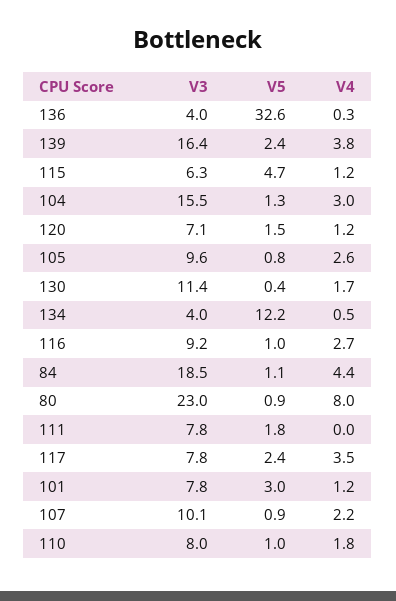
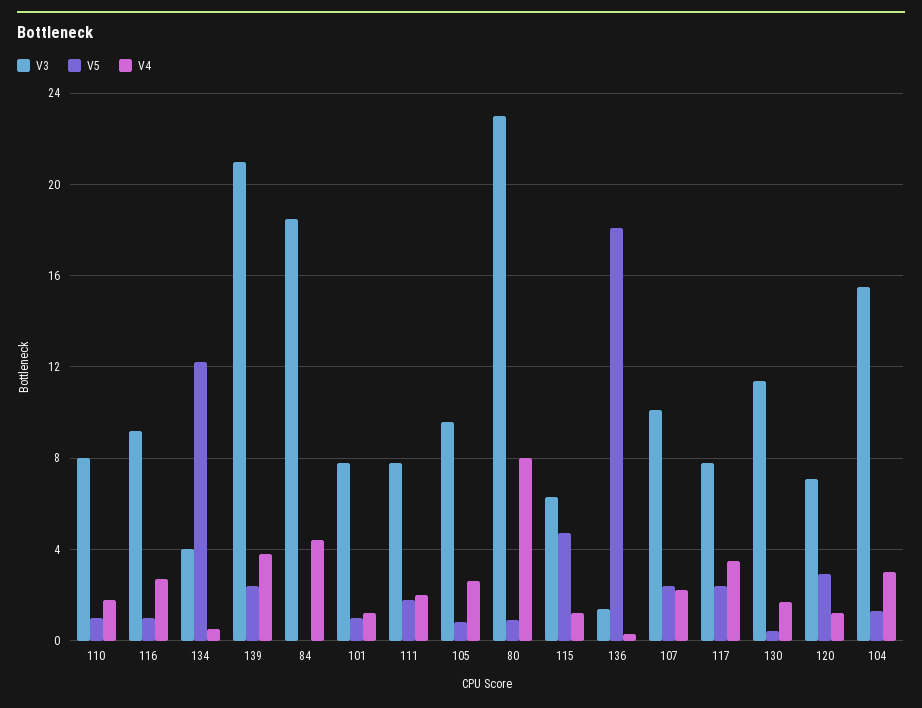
V3, 136: 4 -> 1.5
V5, 136: 32.6 -> 18
V3, 139: 16.4 -> 21
V5, 120: 1.5 -> 3
V5, 84: 1.1 -> 0
V4, 111: 0 -> 2
V5, 101: 3 -> 1
V5, 107: 0.9 -> 2.5

